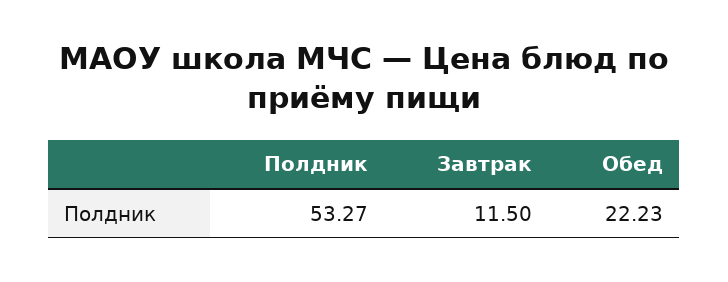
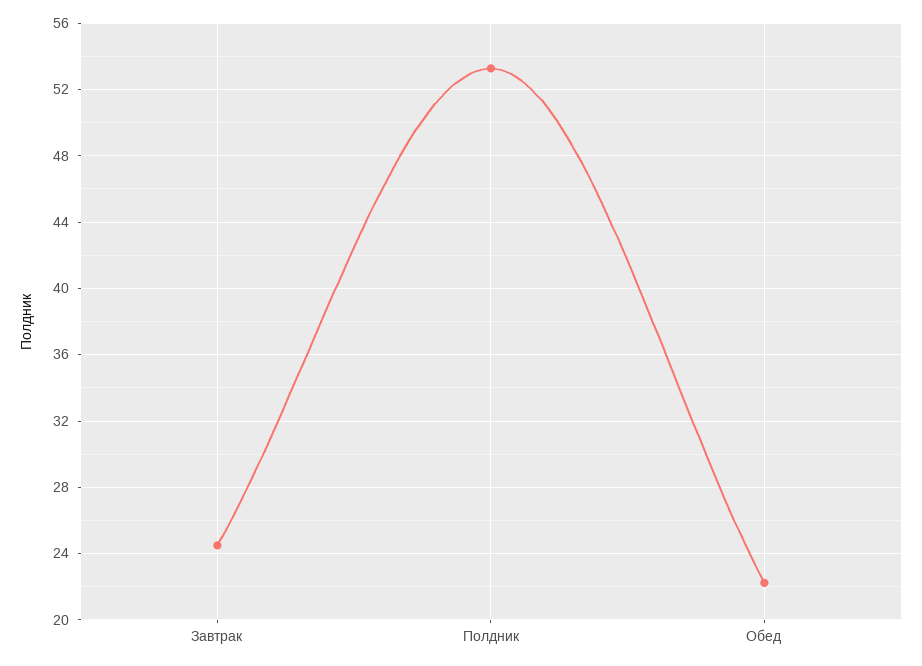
Завтрак: 11.5 -> 24.5

